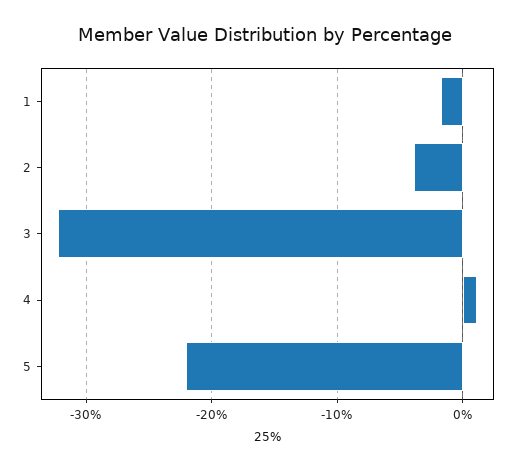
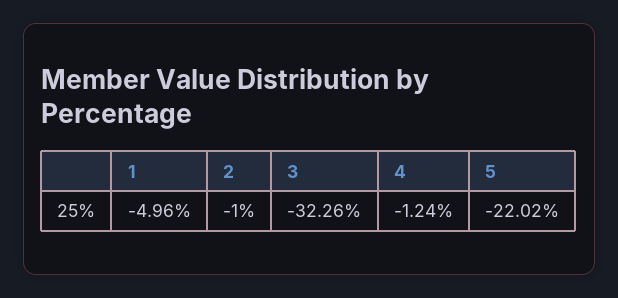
1: -2 -> -4.96
2: -4 -> -1
4: 1 -> -1.24

